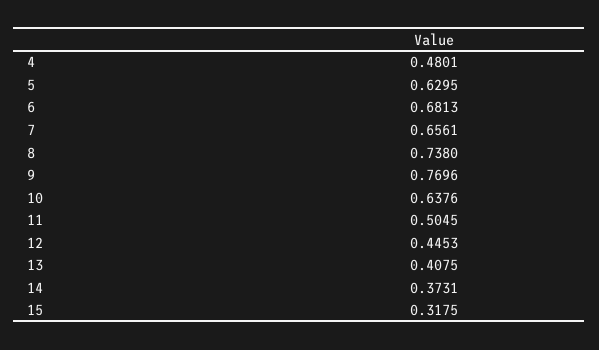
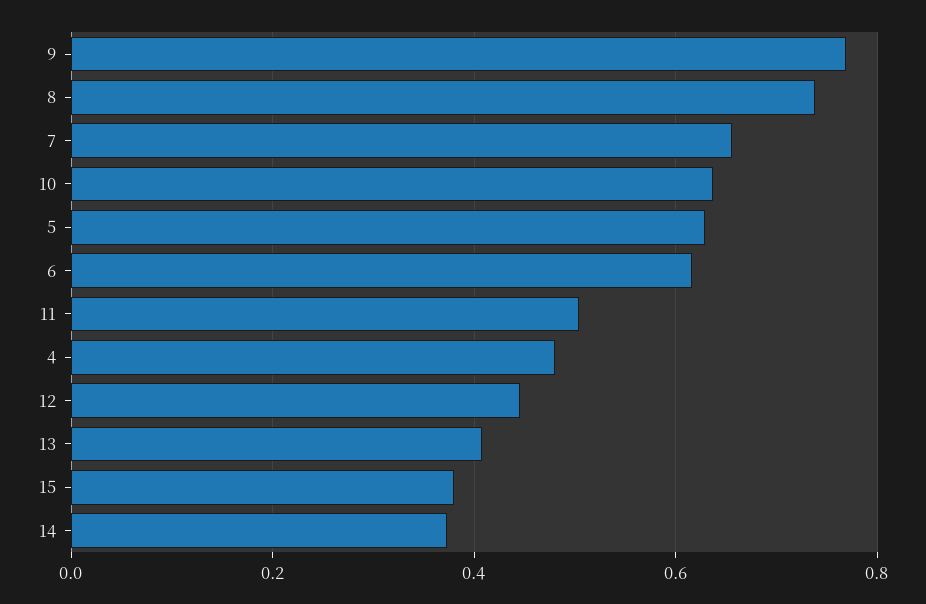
6: 0.6813 -> 0.62
15: 0.3175 -> 0.38

